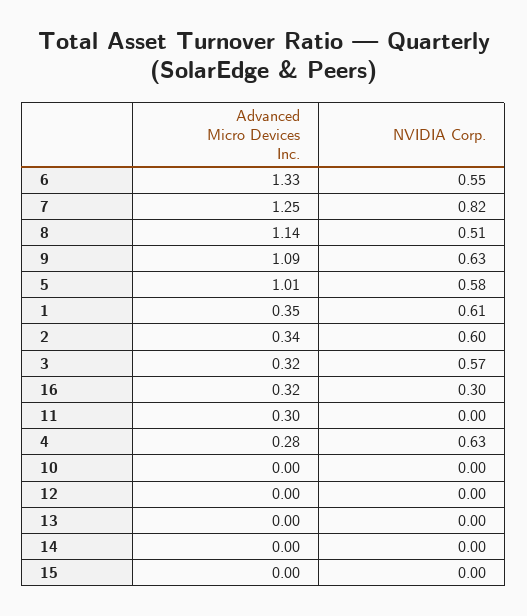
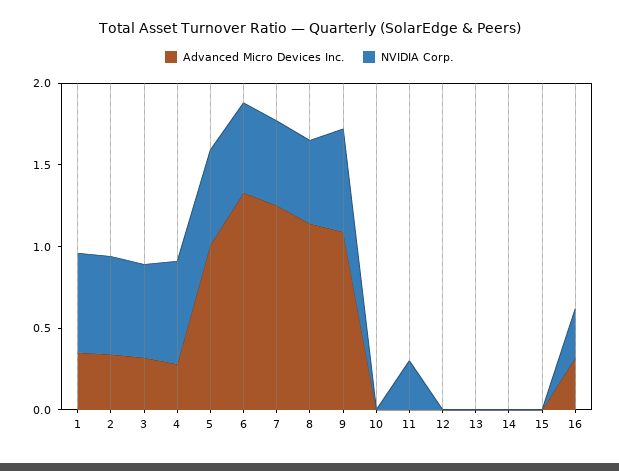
NVIDIA Corp., 7: 0.82 -> 0.5
Advanced Micro Devices Inc., 11: 0.3 -> 0
NVIDIA Corp., 11: 0 -> 0.3

